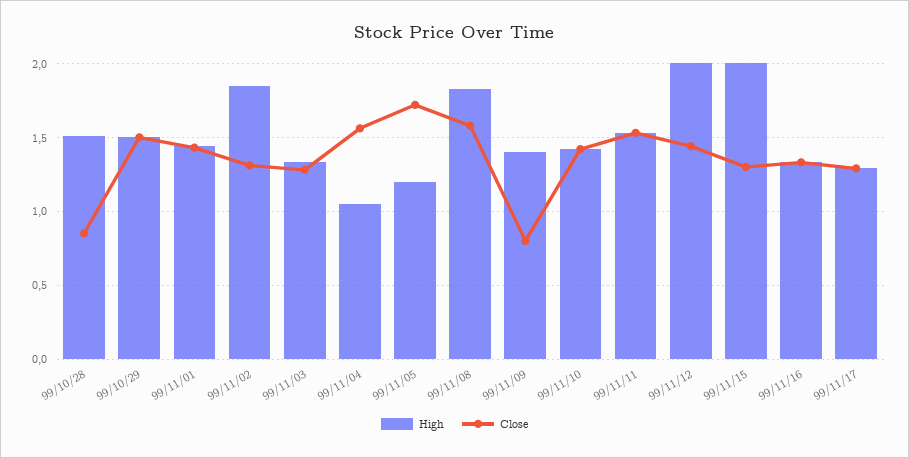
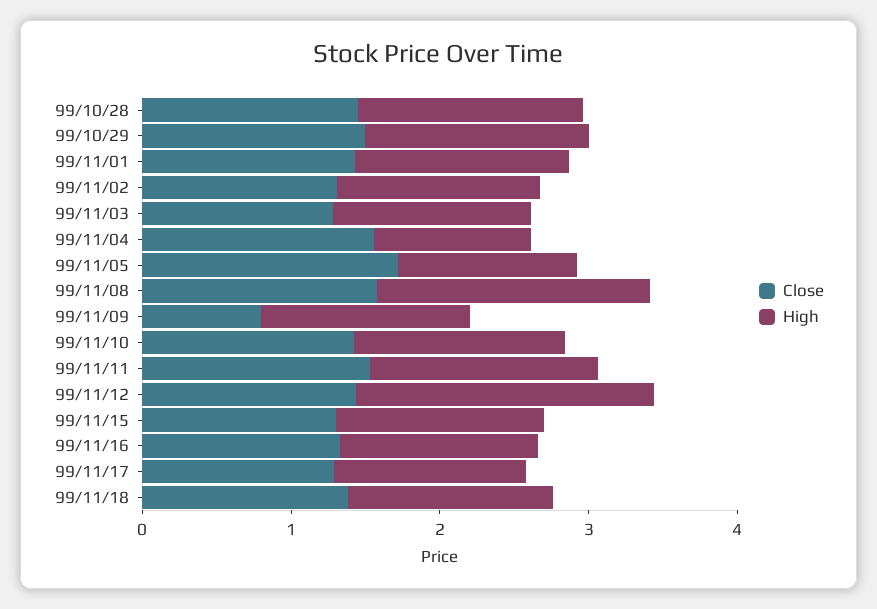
Close, 99/10/28: 0.85 -> 1.4
High, 99/11/02: 1.85 -> 1.4
High, 99/11/15: 2 -> 1.4
Close, 99/11/18: none -> 1.4
High, 99/11/18: none -> 1.4

